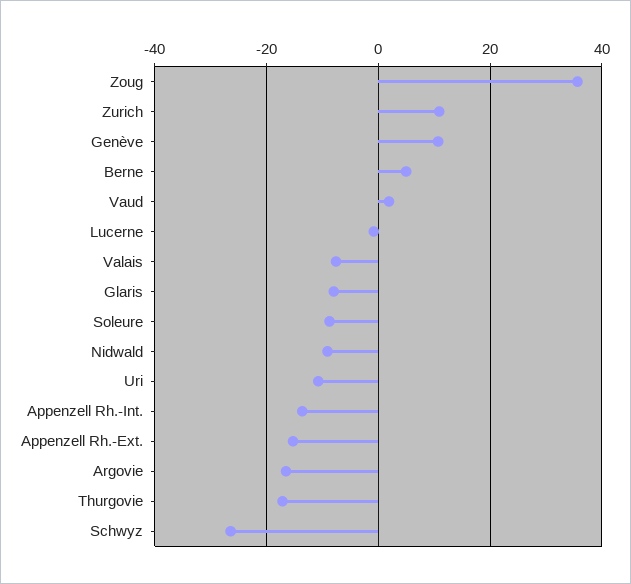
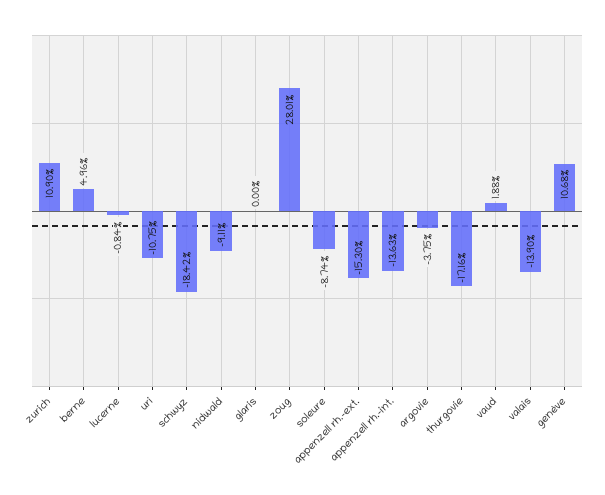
Zoug: 36 -> 28.01
Valais: -8 -> -13.9
Glaris: -8 -> 0
Argovie: -16 -> -3.75
Schwyz: -26 -> -18.42

